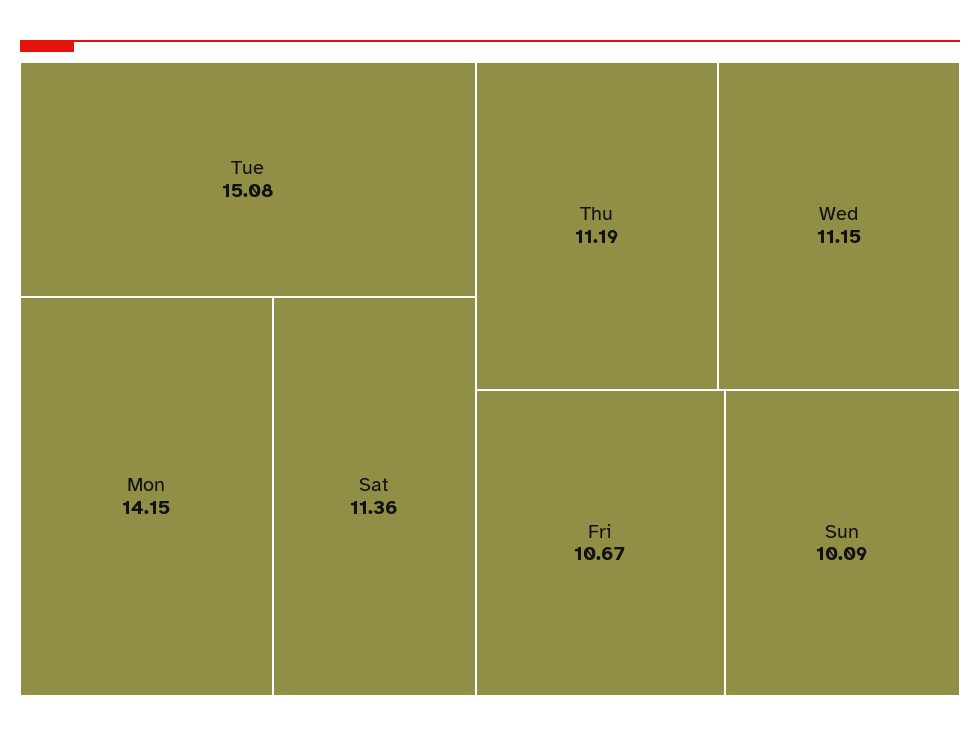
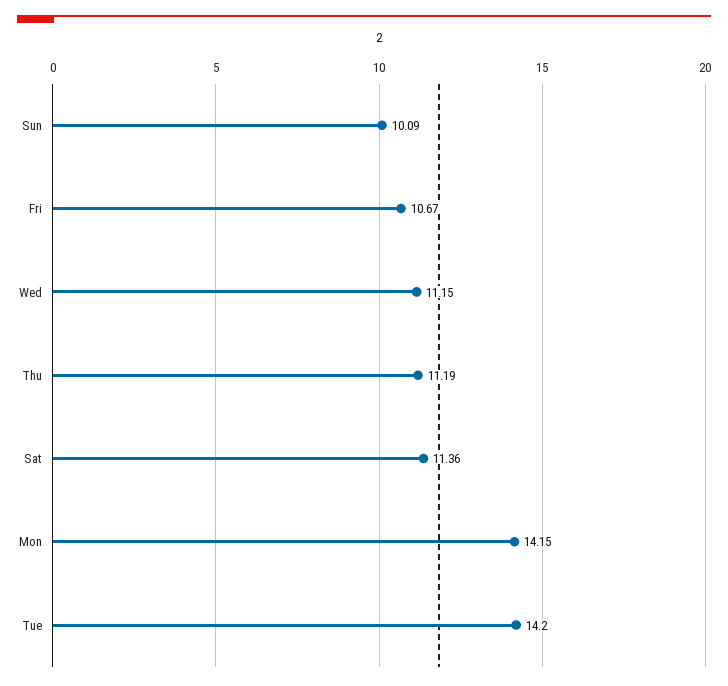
Tue: 15.08 -> 14.2

